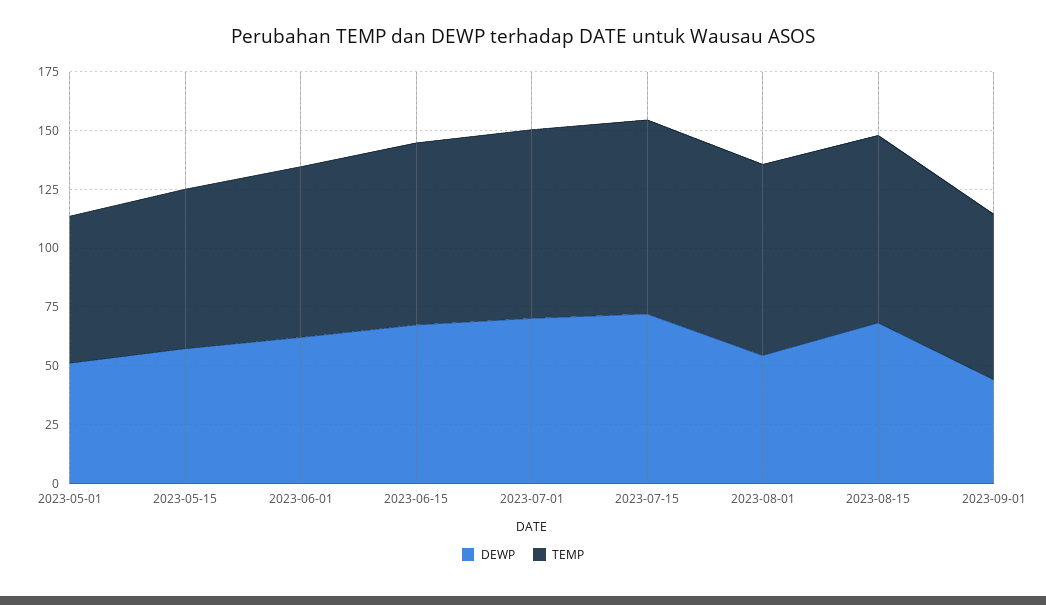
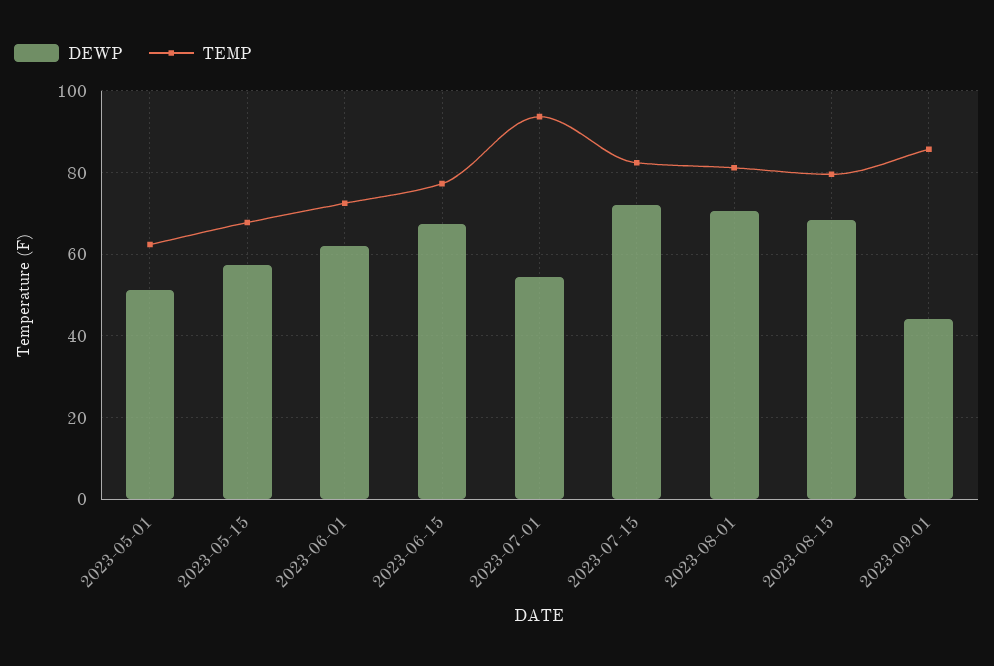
DEWP, 2023-07-01: 70 -> 54
TEMP, 2023-07-01: 80 -> 94
DEWP, 2023-08-01: 55 -> 70
TEMP, 2023-09-01: 70 -> 86

